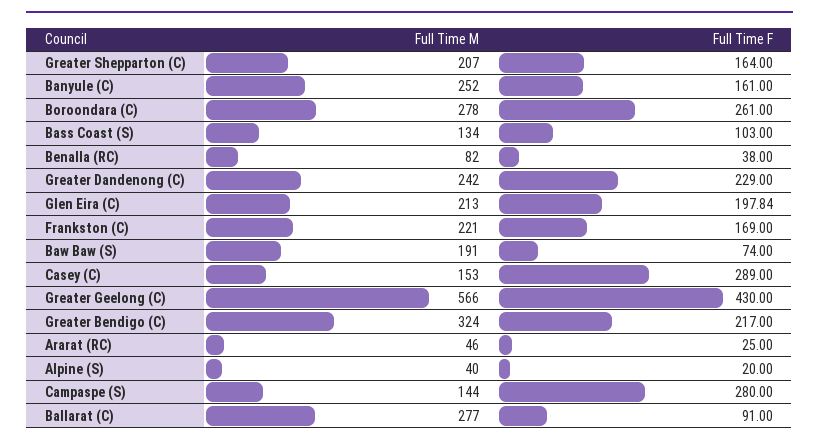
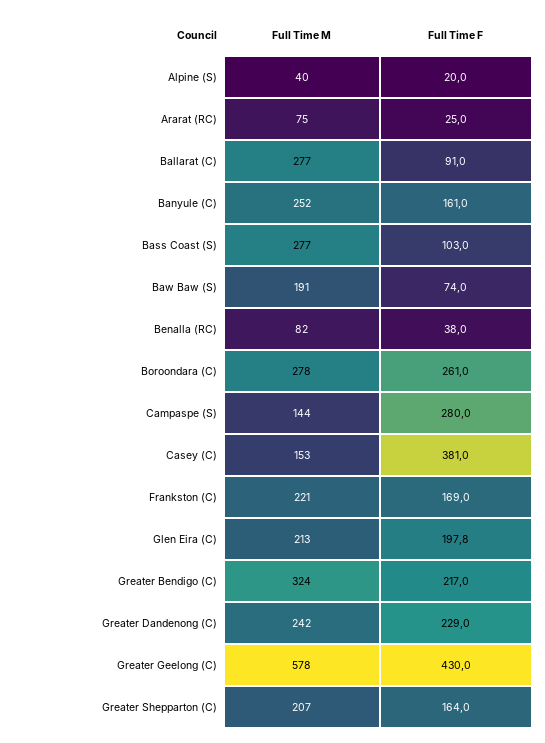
Full Time M, Bass Coast (S): 134 -> 277
Full Time F, Casey (C): 289 -> 381
Full Time M, Greater Geelong (C): 566 -> 578
Full Time M, Ararat (RC): 46 -> 75

